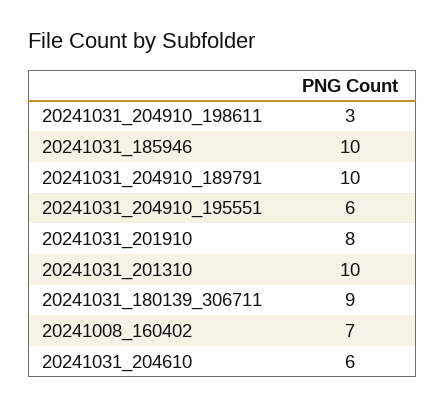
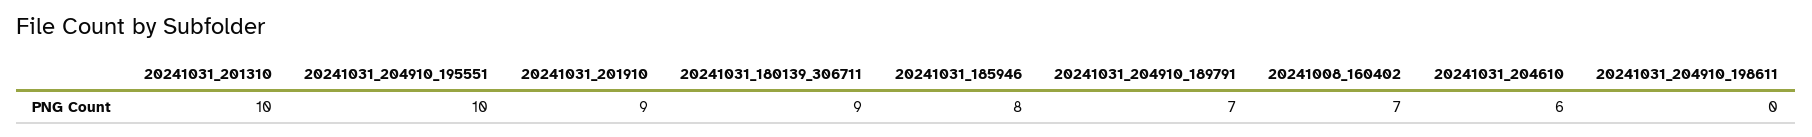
20241031_204910_198611: 3 -> 0
20241031_185946: 10 -> 8
20241031_204910_189791: 10 -> 7
20241031_204910_195551: 6 -> 10
20241031_201910: 8 -> 9

